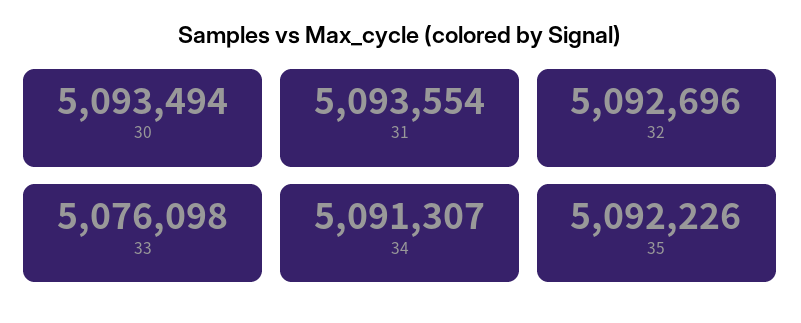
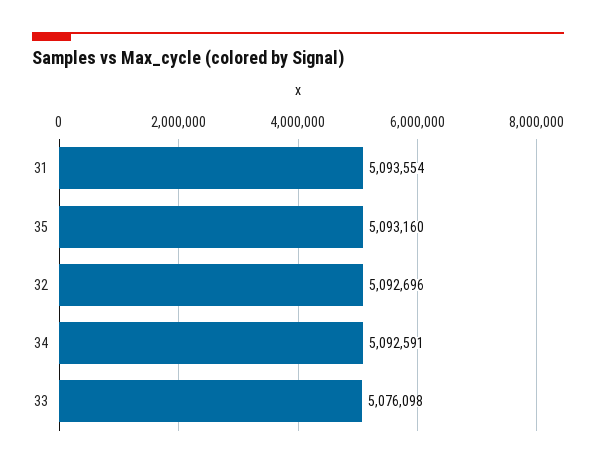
30: 5093494 -> none
34: 5091307 -> 5092591
35: 5092226 -> 5093160

